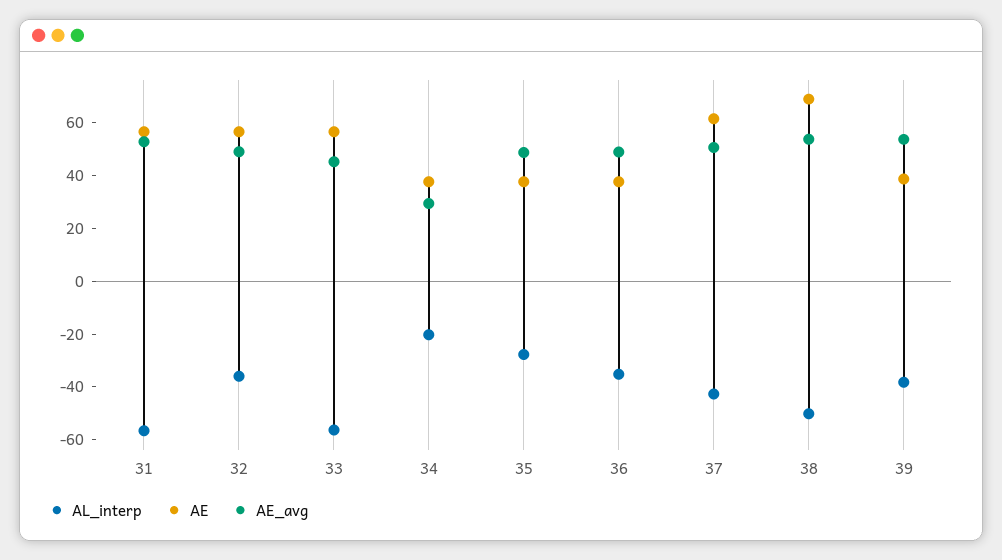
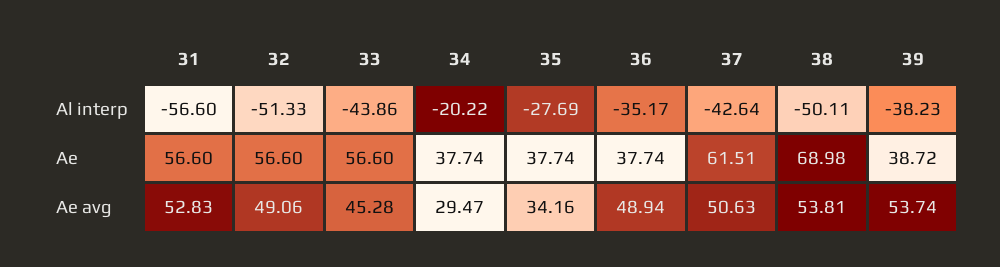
AL_interp, 32: -35 -> -51.33
AL_interp, 33: -55 -> -43.86
AE_avg, 35: 50 -> 34.16

